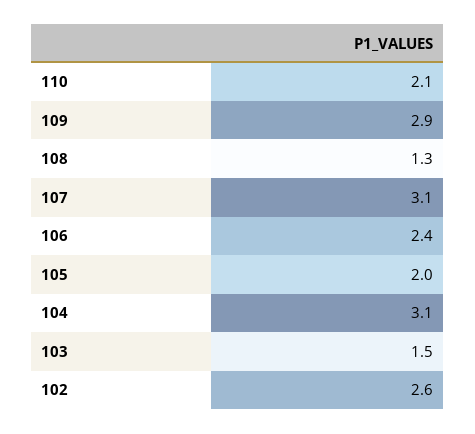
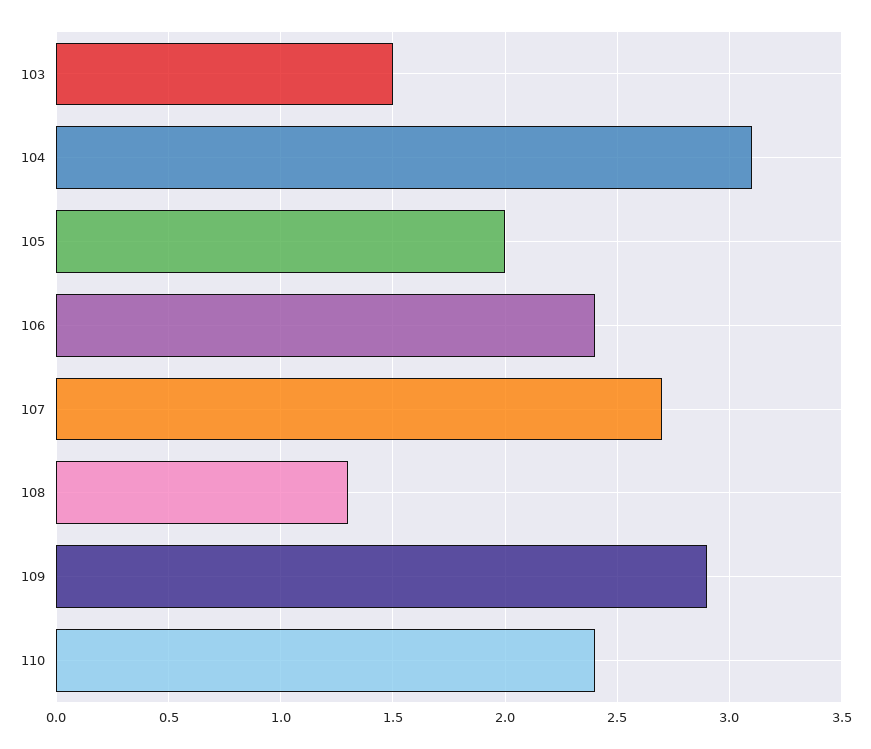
110: 2.1 -> 2.4
107: 3.1 -> 2.7
102: 2.6 -> none

